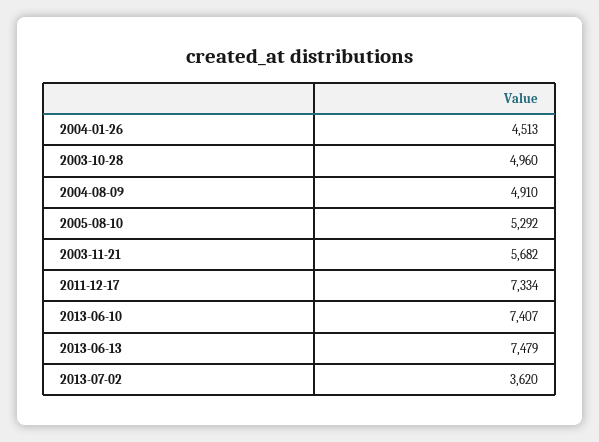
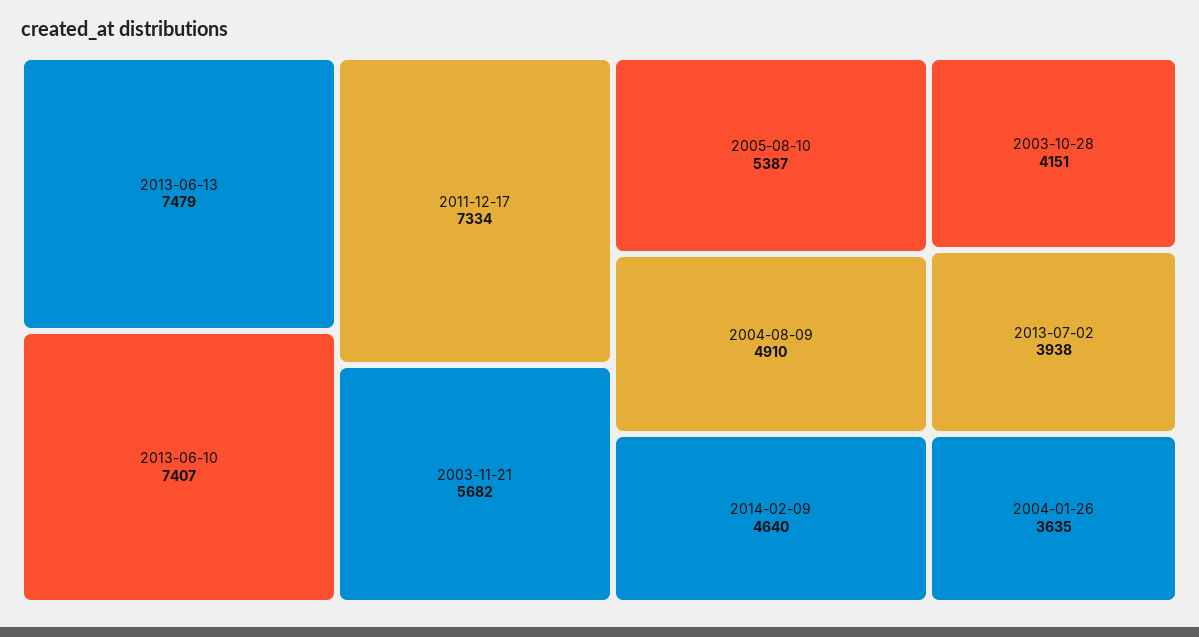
2004-01-26: 4513 -> 3635
2003-10-28: 4960 -> 4151
2005-08-10: 5292 -> 5387
2013-07-02: 3620 -> 3938
2014-02-09: none -> 4640

